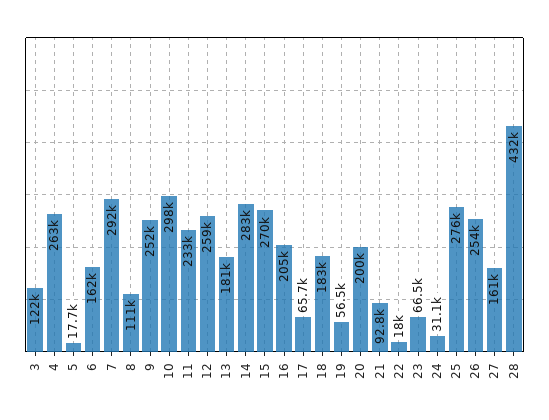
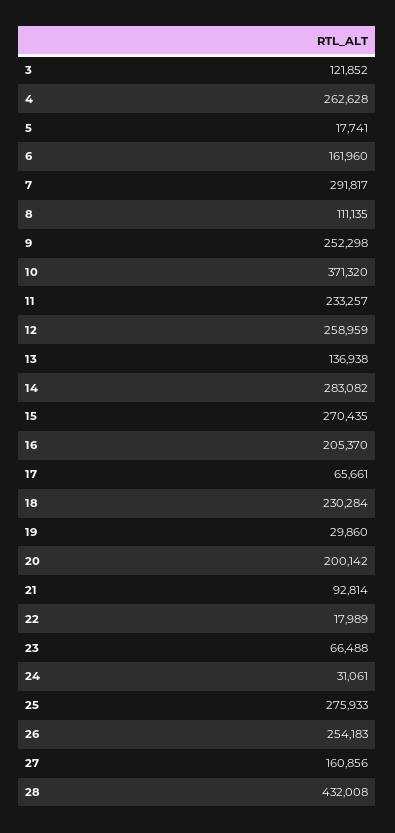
10: 298000 -> 371320
13: 181000 -> 136938
18: 183000 -> 230284
19: 56500 -> 29860

